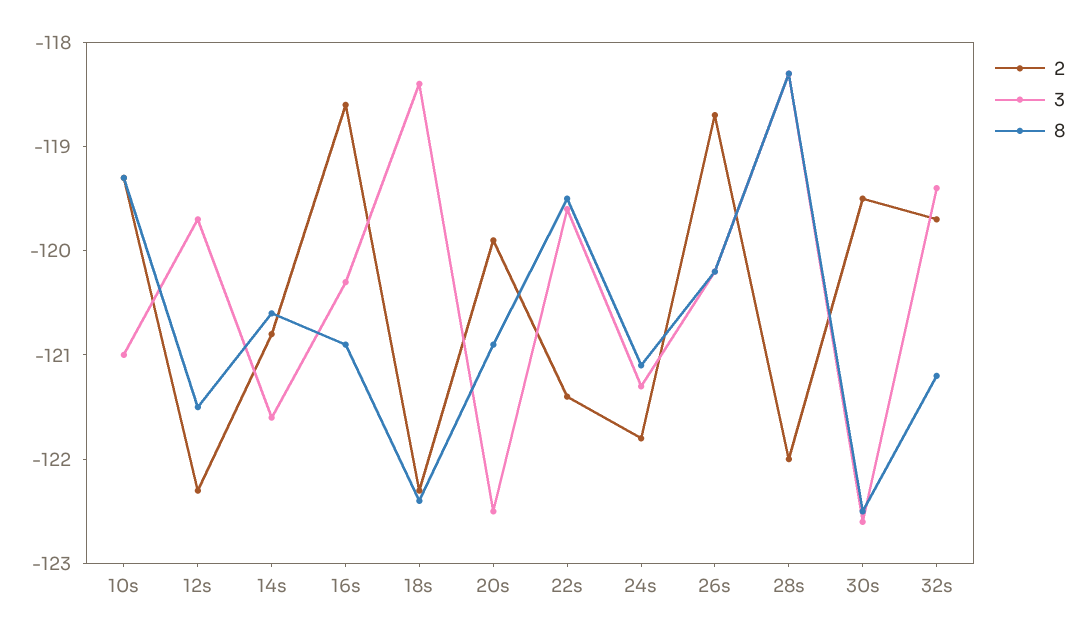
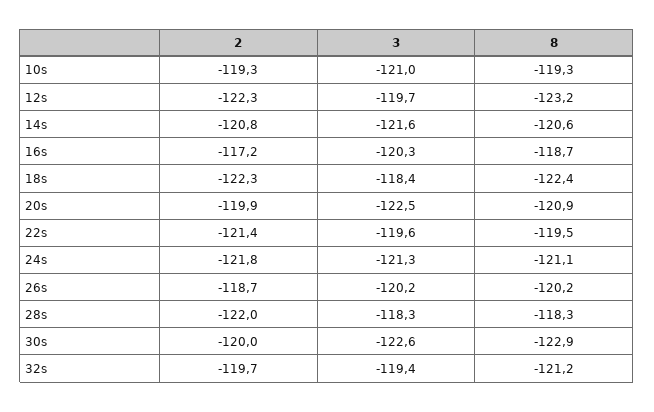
8, 12s: -121.5 -> -123.2
2, 16s: -118.6 -> -117.2
8, 16s: -120.9 -> -118.7
2, 30s: -119.5 -> -120
8, 30s: -122.5 -> -122.9

